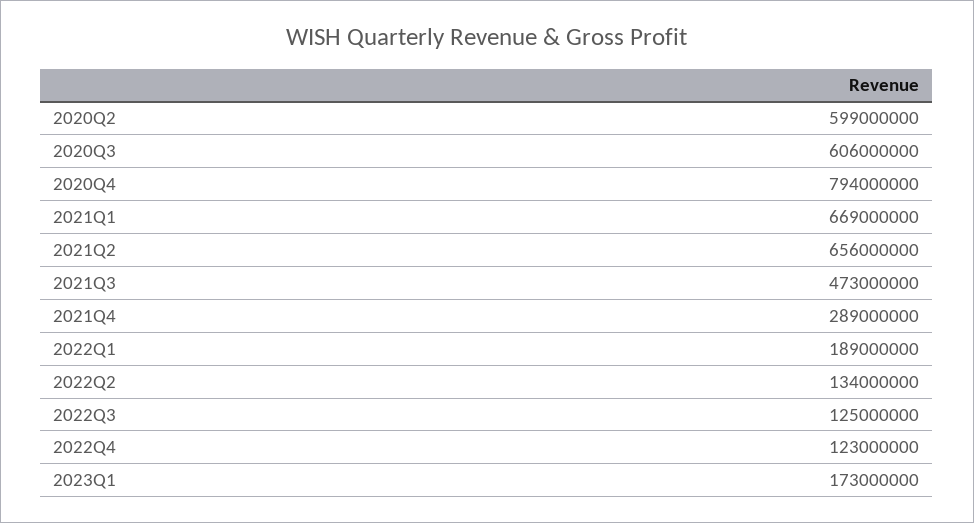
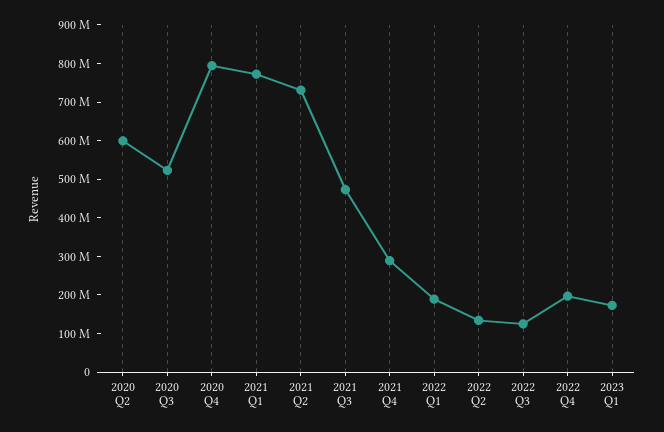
2020Q3: 606000000 -> 525000000
2021Q1: 669000000 -> 775000000
2021Q2: 656000000 -> 725000000
2022Q4: 123000000 -> 200000000

